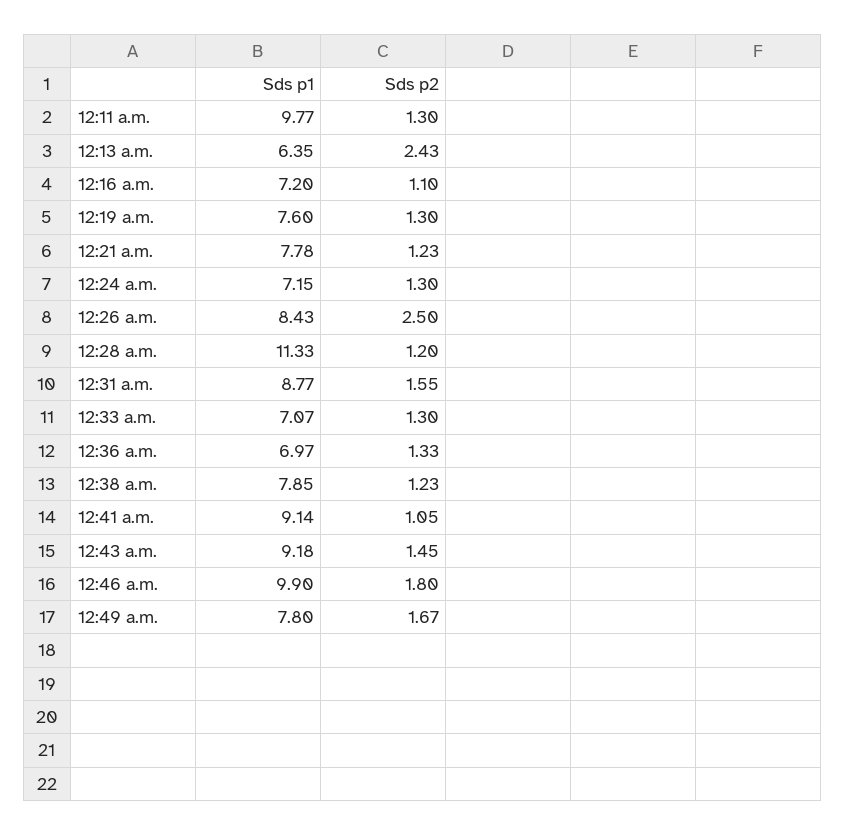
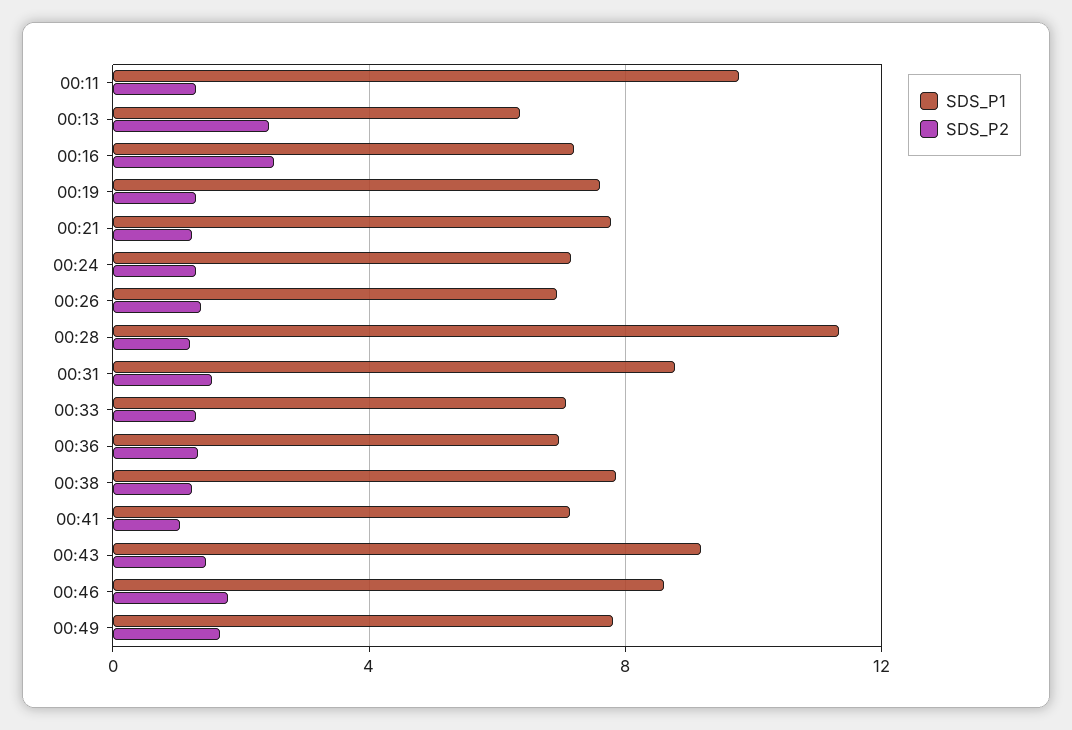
Sds p2, 12:16 a.m.: 1.1 -> 2.5
Sds p1, 12:26 a.m.: 8.43 -> 7
Sds p2, 12:26 a.m.: 2.5 -> 1.5
Sds p1, 12:41 a.m.: 9.14 -> 7
Sds p1, 12:46 a.m.: 9.9 -> 8.5

